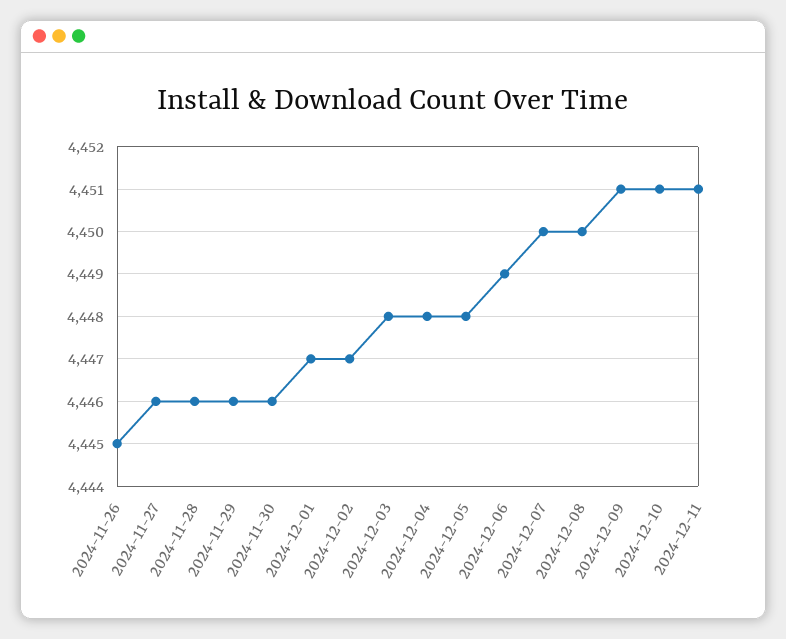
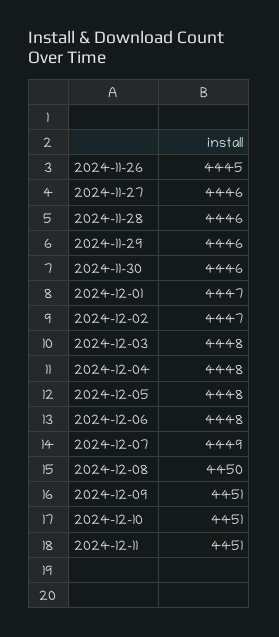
2024-12-06: 4449 -> 4448
2024-12-07: 4450 -> 4449

